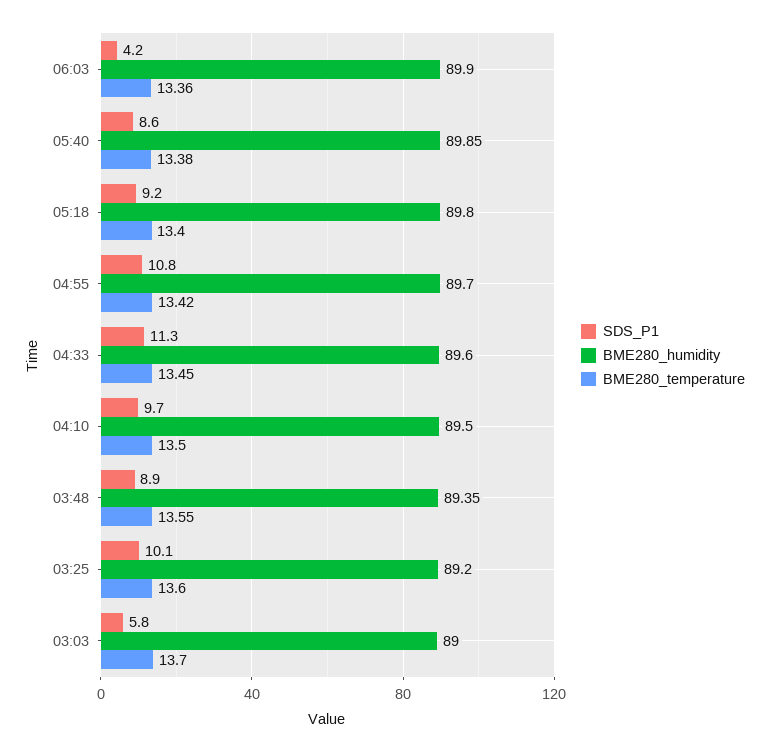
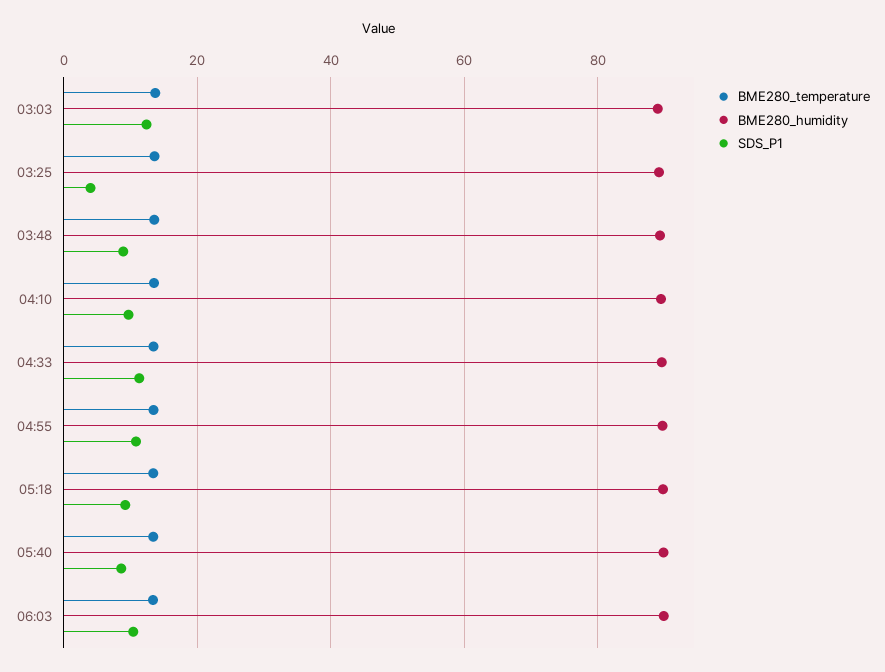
SDS_P1, 06:03: 4.2 -> 10
SDS_P1, 03:25: 10.1 -> 4
SDS_P1, 03:03: 5.8 -> 12

